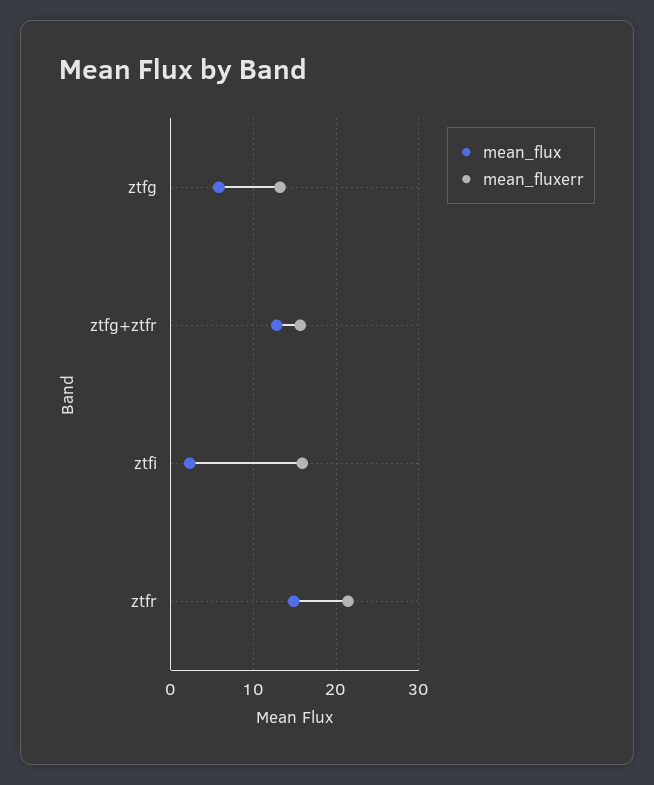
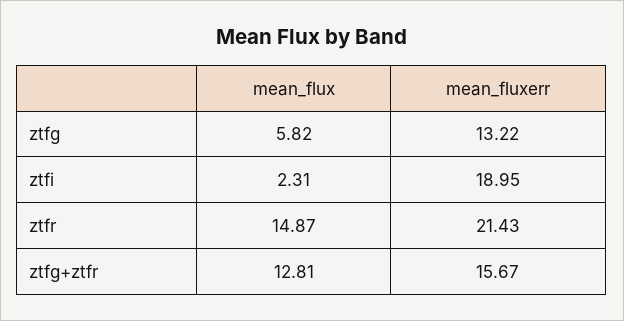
mean_fluxerr, ztfi: 16 -> 18.95

